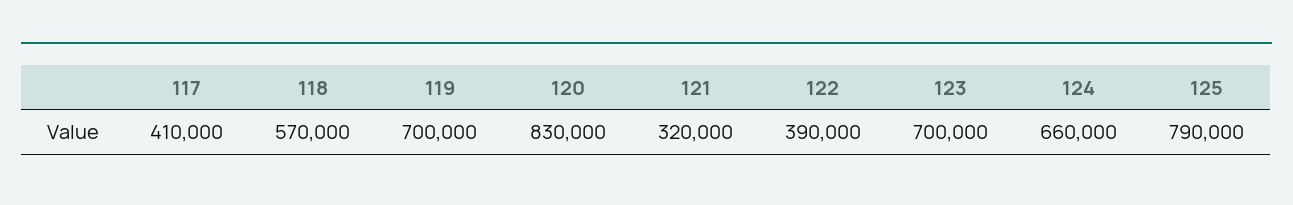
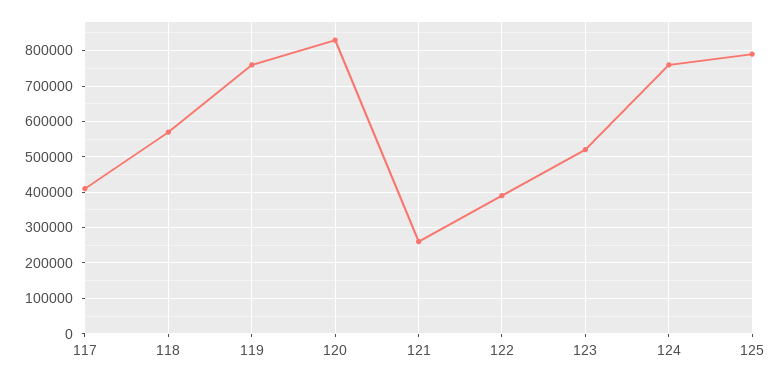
119: 700000 -> 760000
121: 320000 -> 260000
123: 700000 -> 520000
124: 660000 -> 760000

